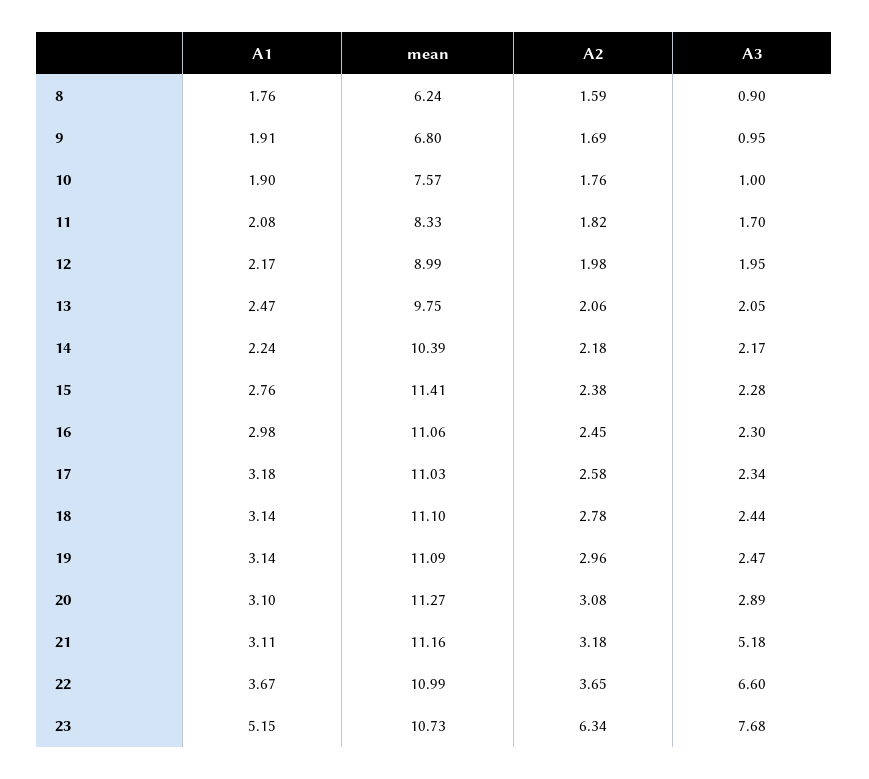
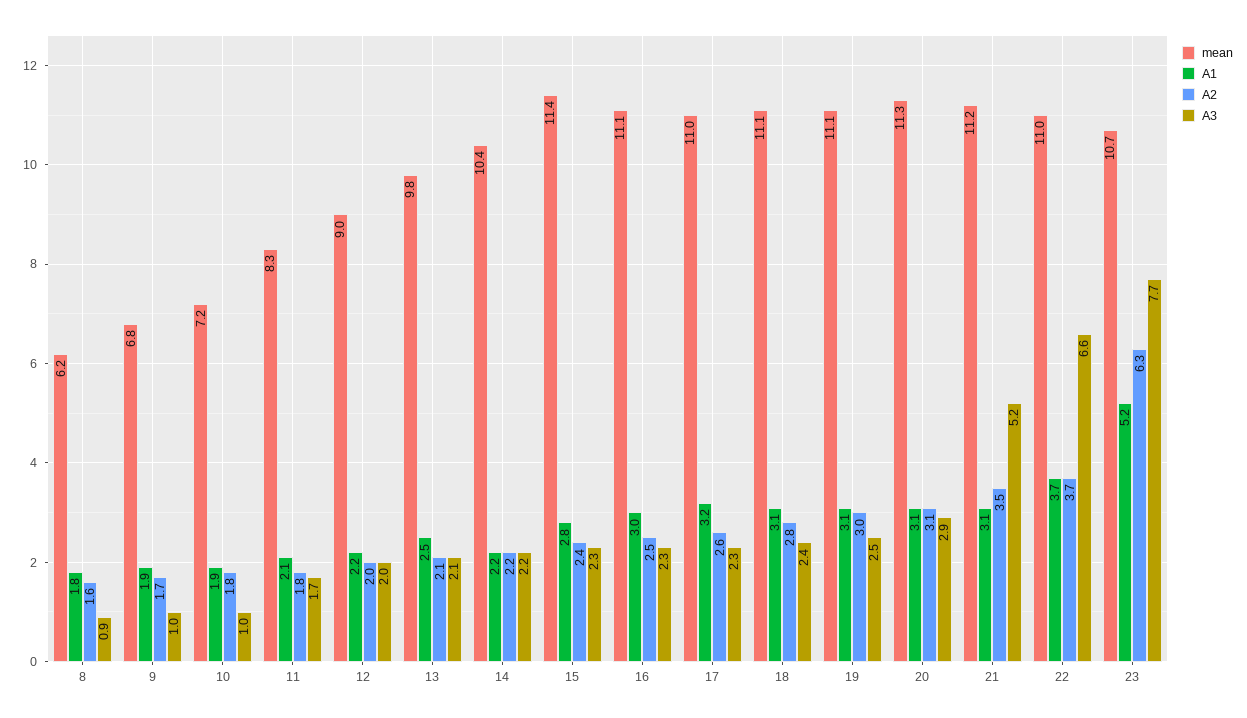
mean, 10: 7.57 -> 7.2
A2, 21: 3.18 -> 3.5

